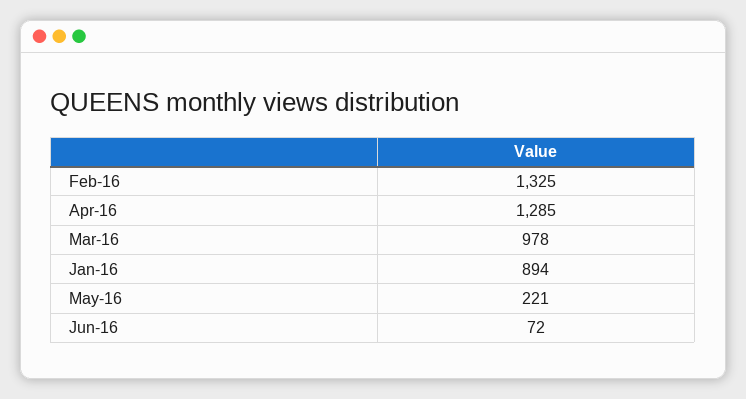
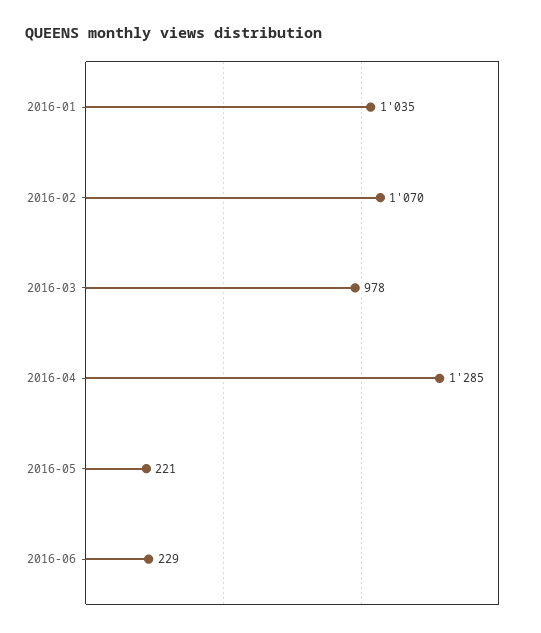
Feb-16: 1325 -> 1070
Jan-16: 894 -> 1035
Jun-16: 72 -> 229

